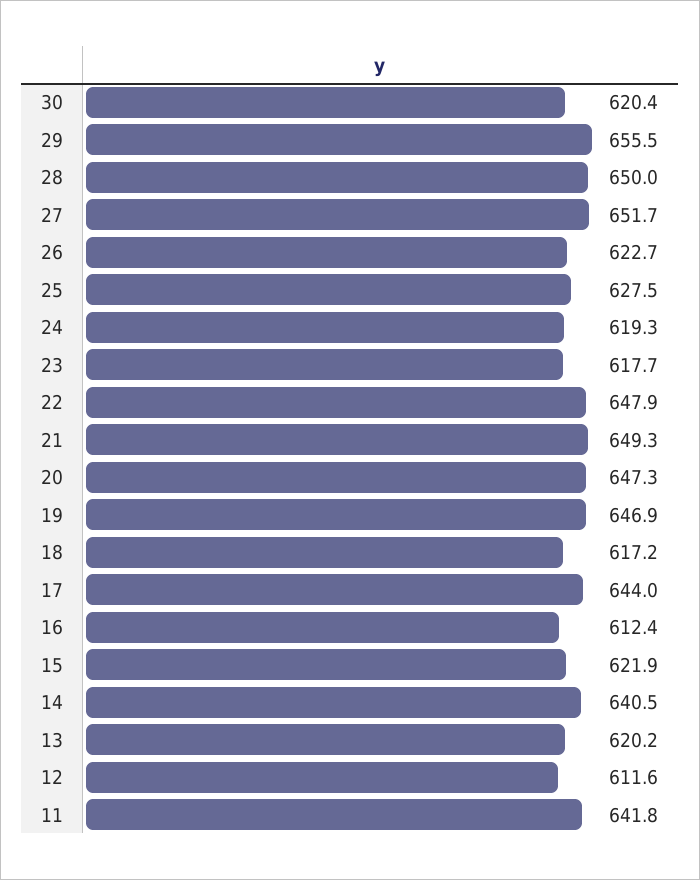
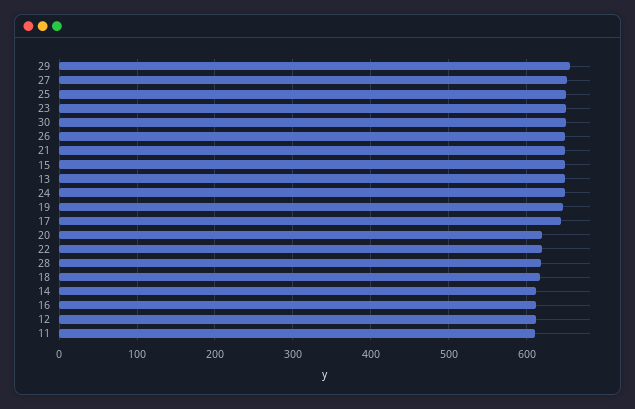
30: 620.4 -> 650
28: 650 -> 620
26: 622.7 -> 650
25: 627.5 -> 650
24: 619.3 -> 650
23: 617.7 -> 650
22: 647.9 -> 620
20: 647.3 -> 620
15: 621.9 -> 650
14: 640.5 -> 610
13: 620.2 -> 650
11: 641.8 -> 610

